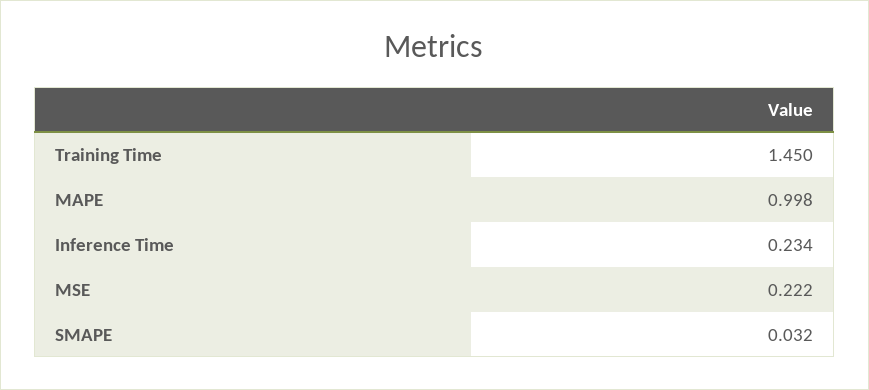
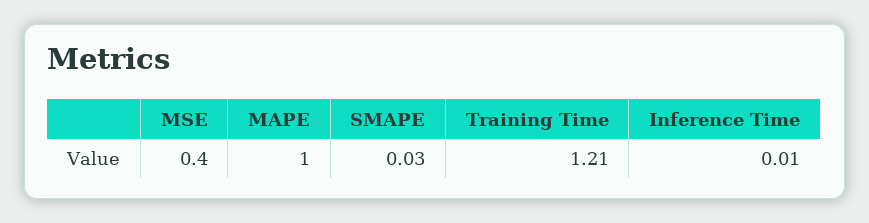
Training Time: 1.45 -> 1.21
Inference Time: 0.234 -> 0.01
MSE: 0.222 -> 0.4

